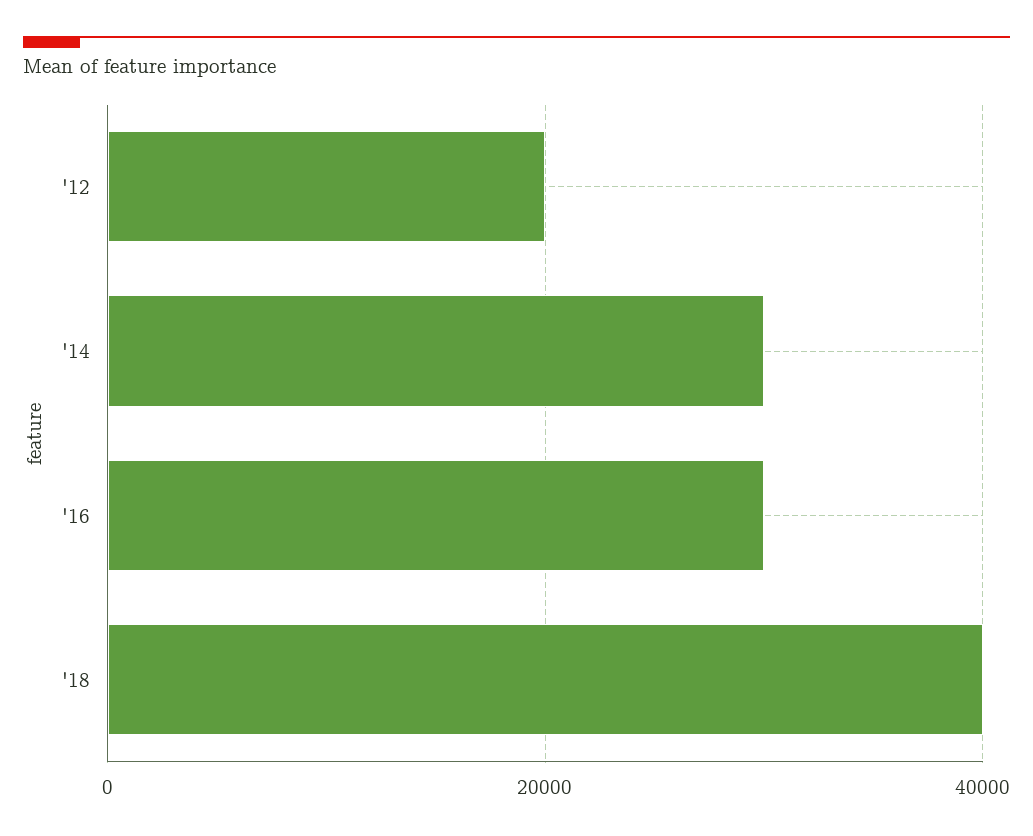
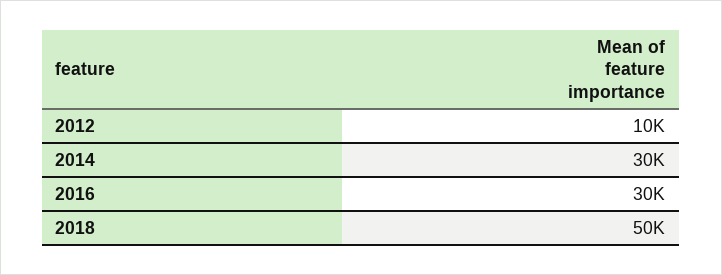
'12: 20000 -> 10000
'18: 40000 -> 50000

